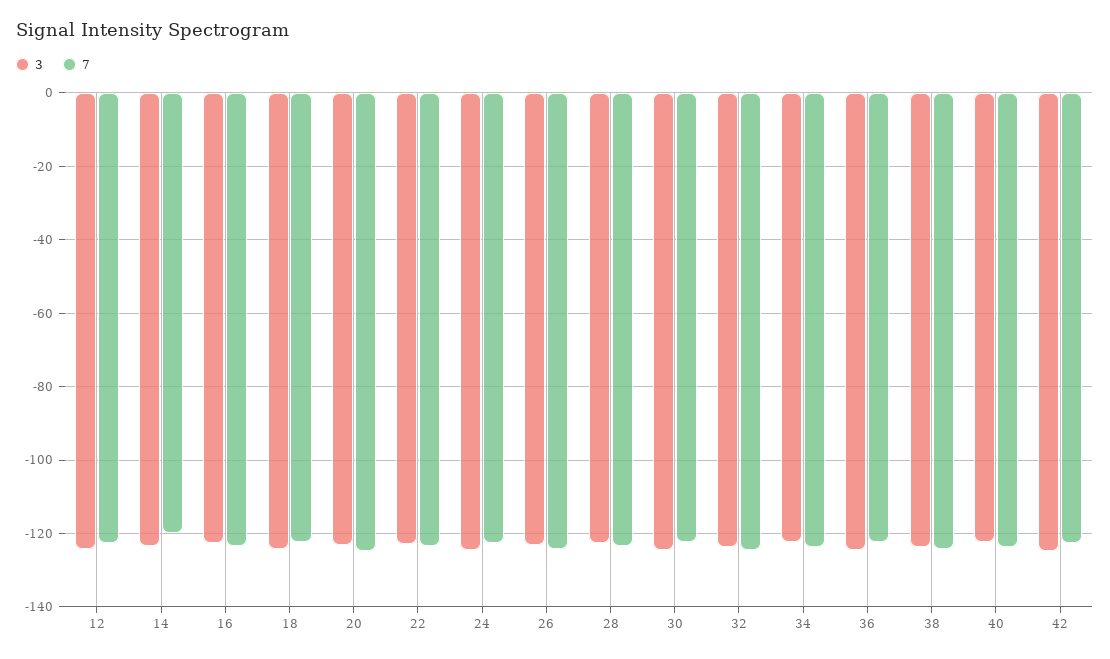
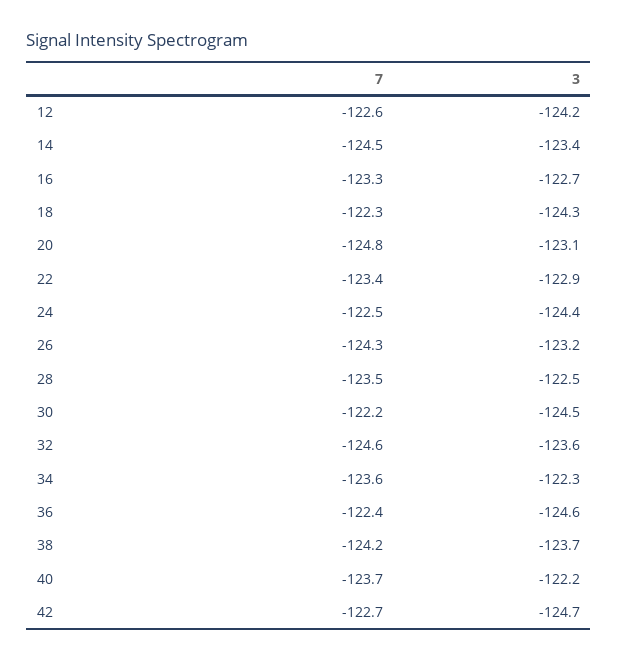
7, 14: -120 -> -124.5

